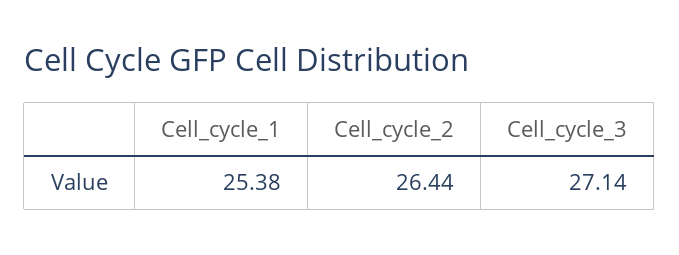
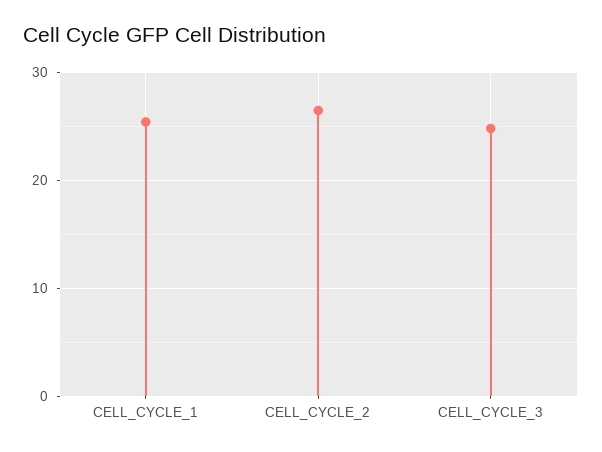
Cell_cycle_3: 27.14 -> 25

